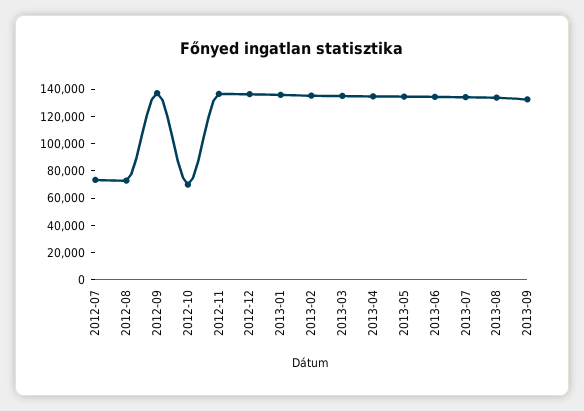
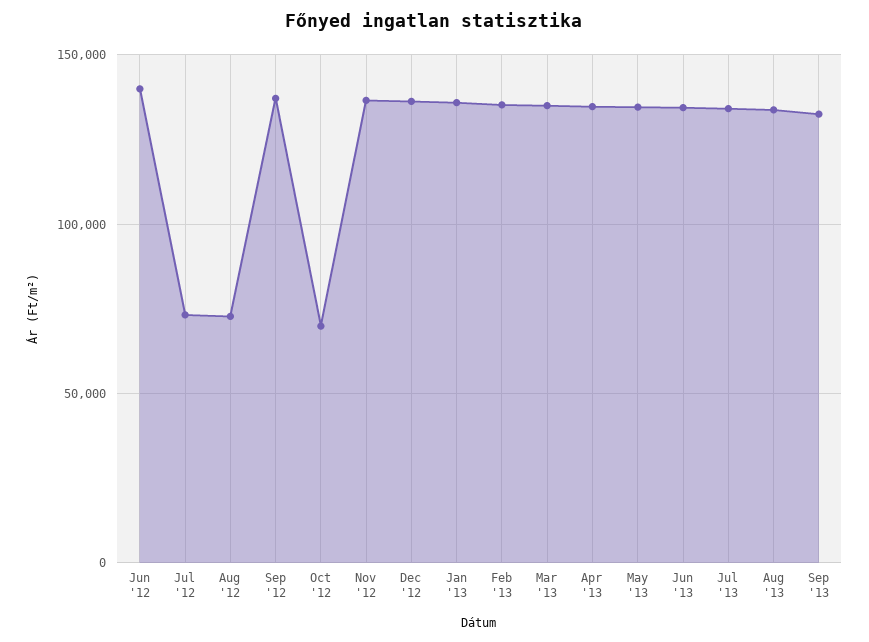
Jun '12: none -> 140000

